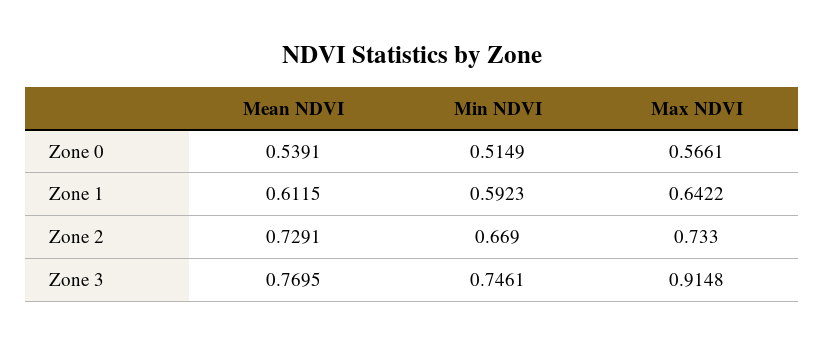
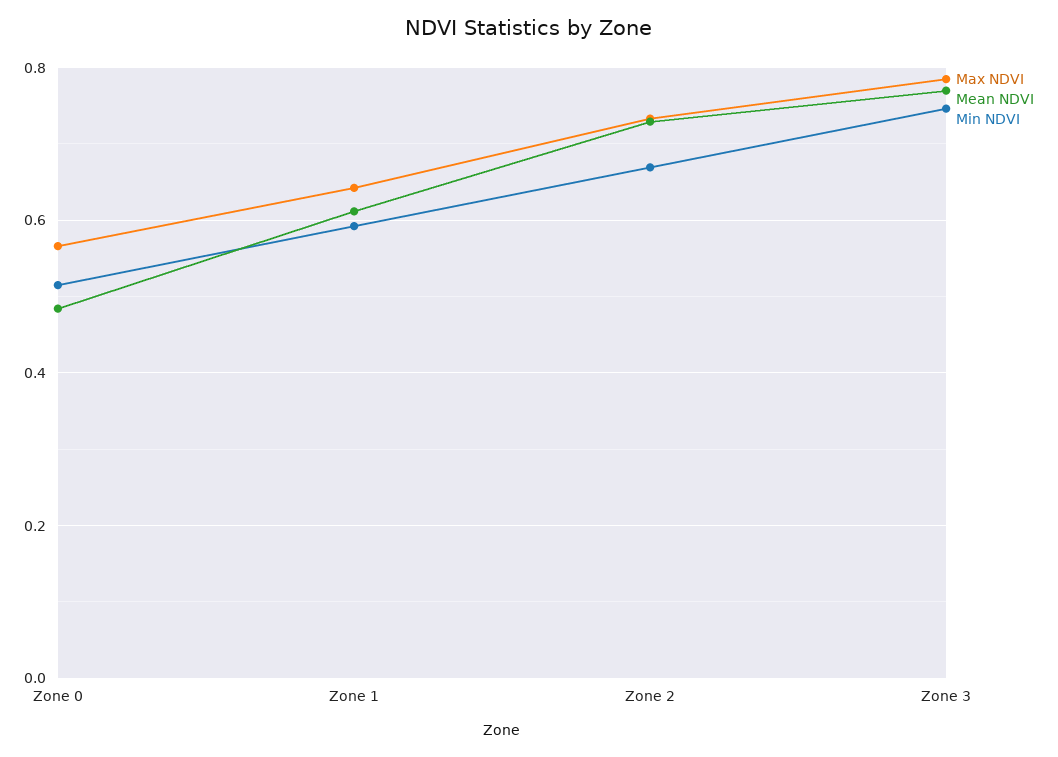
Mean NDVI, Zone 0: 0.5391 -> 0.48
Max NDVI, Zone 3: 0.9148 -> 0.78

